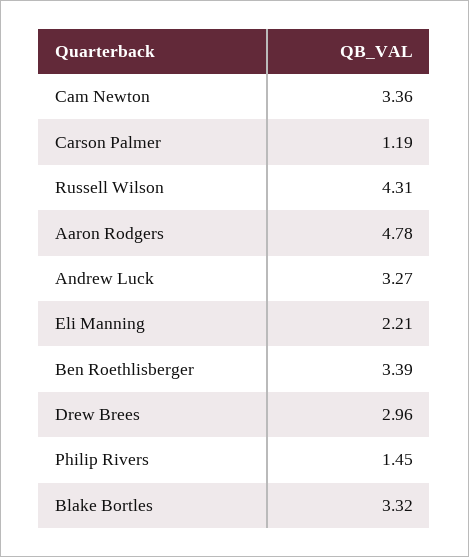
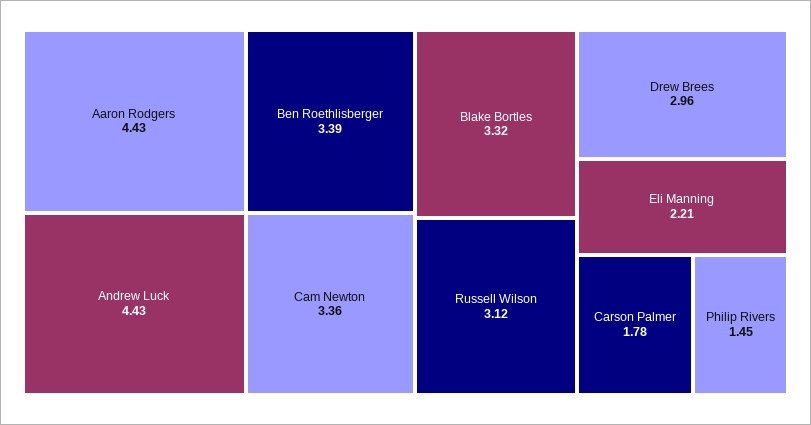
Carson Palmer: 1.19 -> 1.78
Russell Wilson: 4.31 -> 3.12
Aaron Rodgers: 4.78 -> 4.43
Andrew Luck: 3.27 -> 4.43

